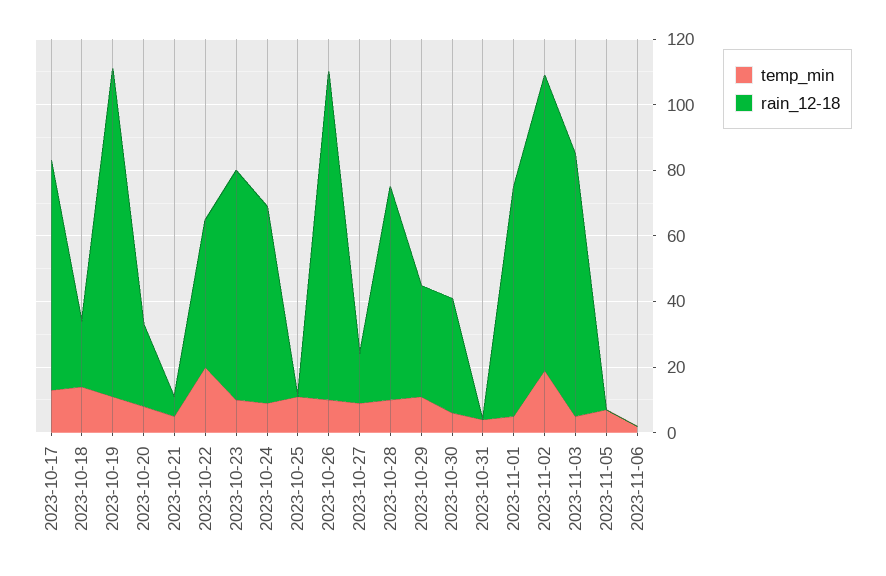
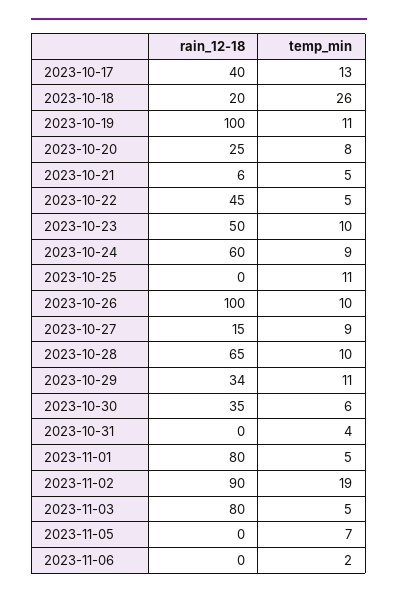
rain_12-18, 2023-10-17: 70 -> 40
temp_min, 2023-10-18: 15 -> 26
temp_min, 2023-10-22: 20 -> 5
rain_12-18, 2023-10-23: 70 -> 50
rain_12-18, 2023-11-01: 70 -> 80

